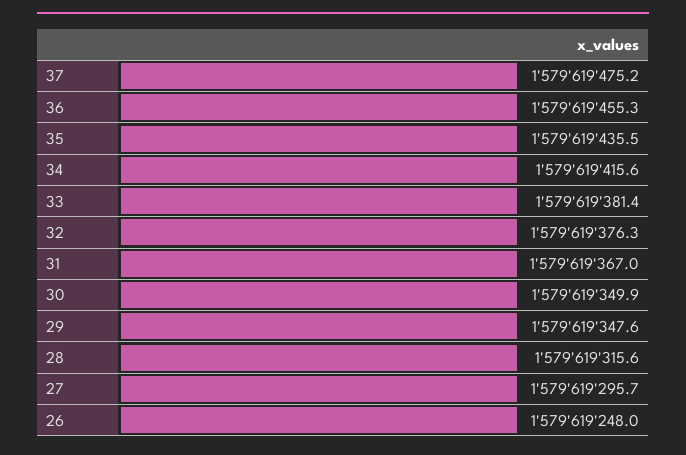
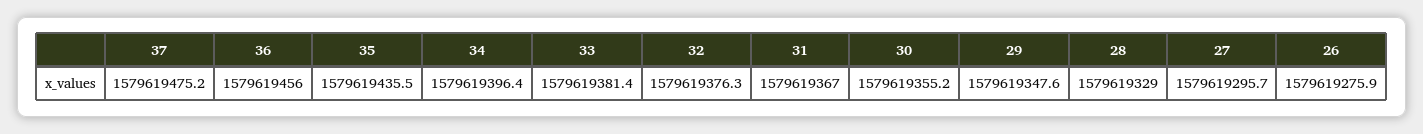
36: 1579619455.3 -> 1579619456
34: 1579619415.6 -> 1579619396.4
30: 1579619349.9 -> 1579619355.2
28: 1579619315.6 -> 1579619329
26: 1579619248 -> 1579619275.9

